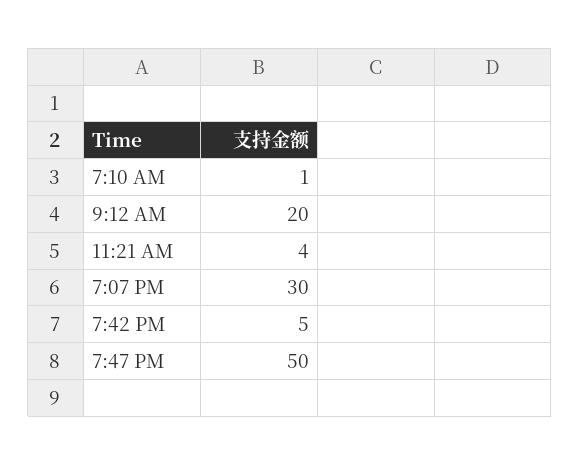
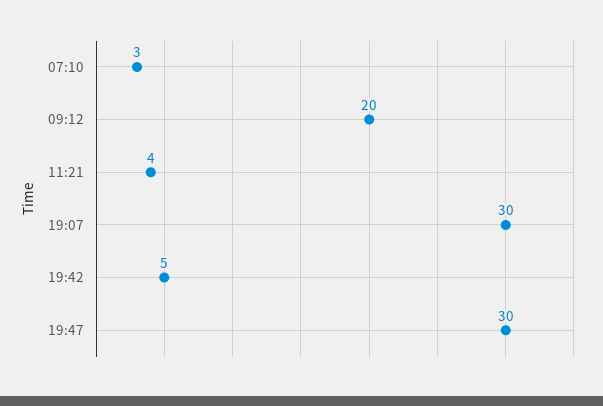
7:10 AM: 1 -> 3
7:47 PM: 50 -> 30

